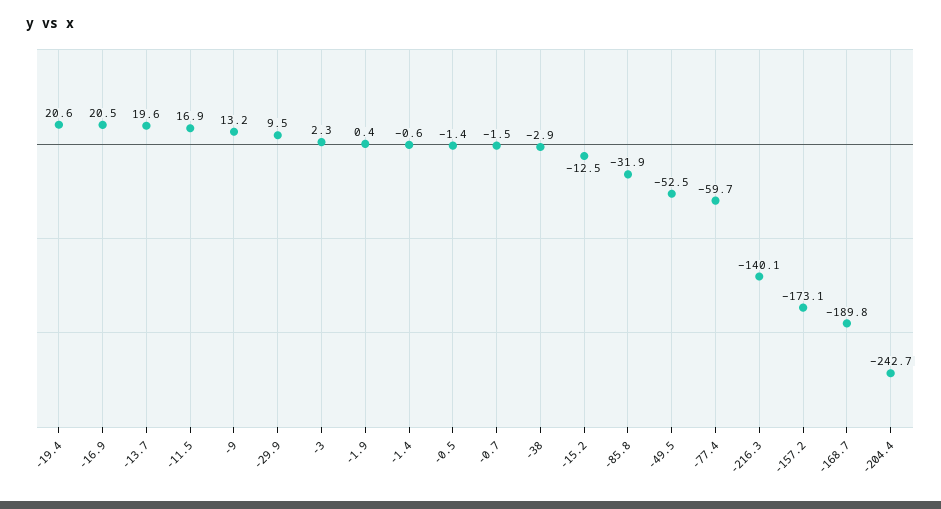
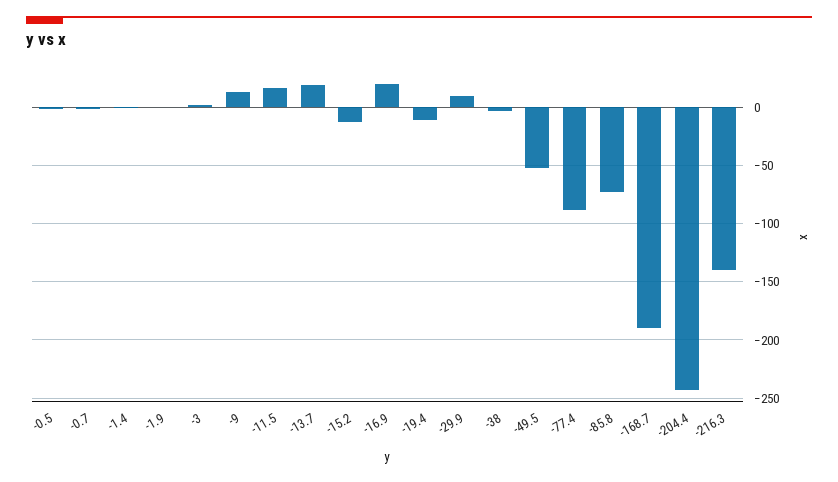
-19.4: 20.6 -> -10
-85.8: -31.9 -> -70
-77.4: -59.7 -> -90
-157.2: -173.1 -> none

